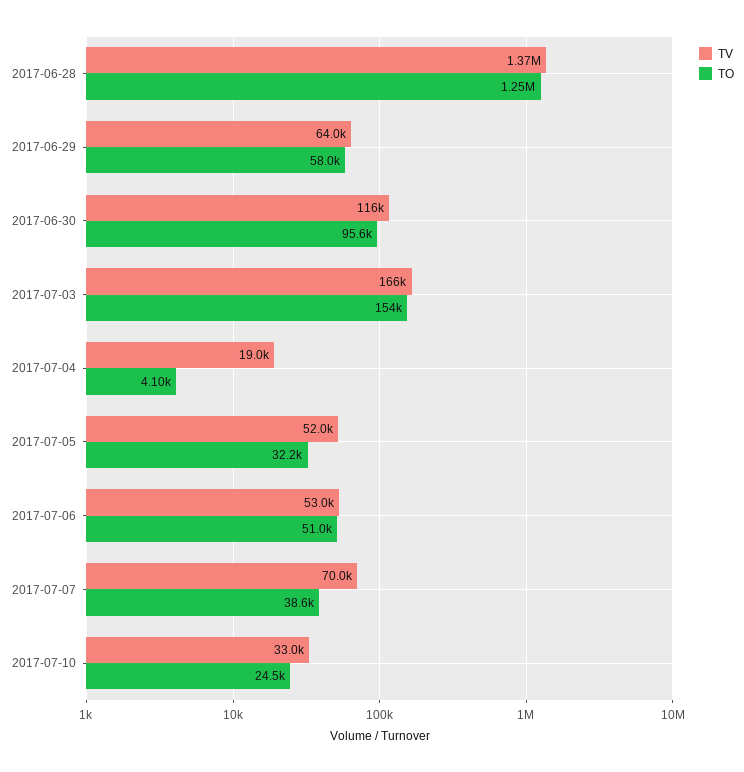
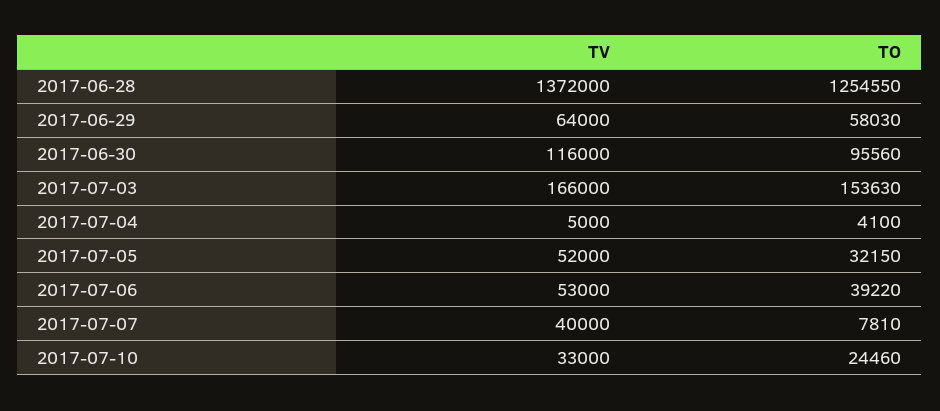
TV, 2017-07-04: 19000 -> 5000
TO, 2017-07-06: 51000 -> 39220
TV, 2017-07-07: 70000 -> 40000
TO, 2017-07-07: 38600 -> 7810

